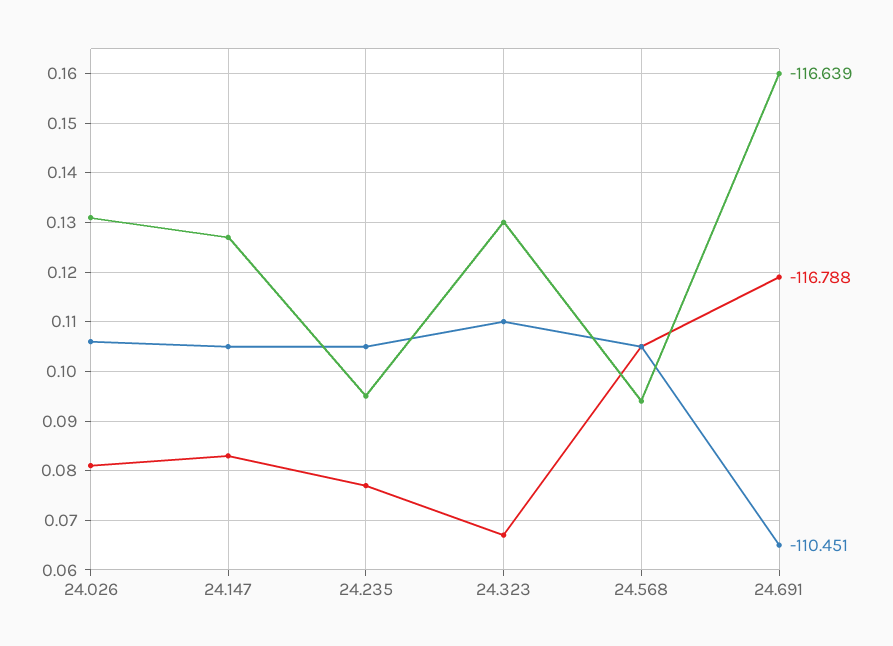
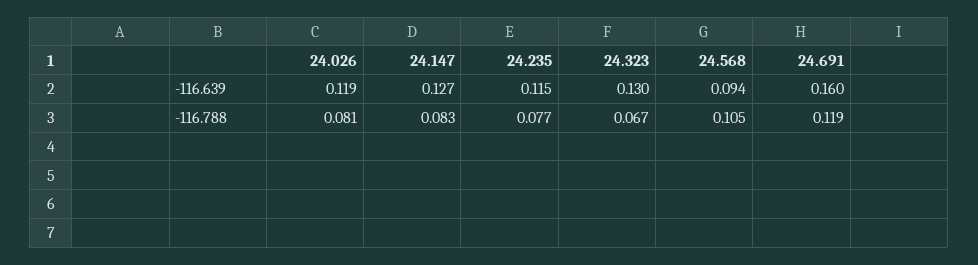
-116.639, 24.026: 0.13 -> 0.119
-110.451, 24.026: 0.105 -> none
-110.451, 24.147: 0.105 -> none
-116.639, 24.235: 0.095 -> 0.115
-110.451, 24.235: 0.105 -> none
-110.451, 24.323: 0.11 -> none
-110.451, 24.568: 0.105 -> none
-110.451, 24.691: 0.065 -> none

